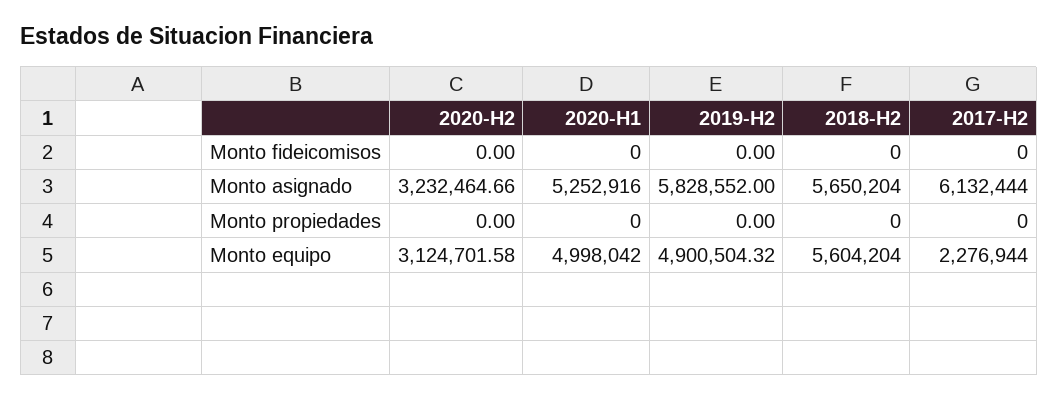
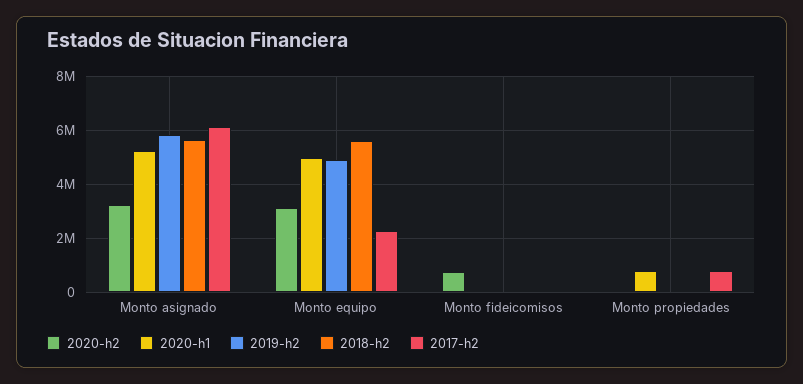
2020-H2, Monto fideicomisos: 0 -> 750000
2020-H1, Monto propiedades: 0 -> 750000
2017-H2, Monto propiedades: 0 -> 750000

